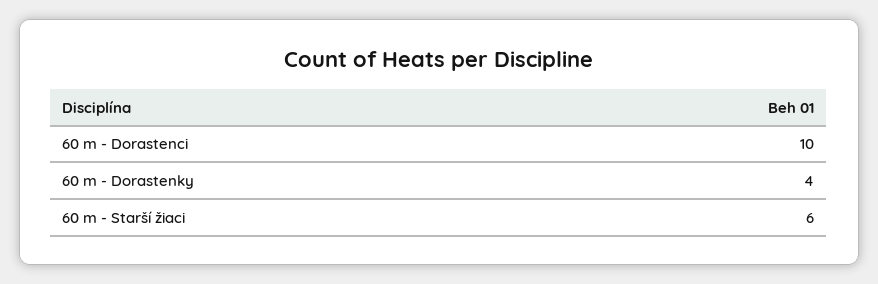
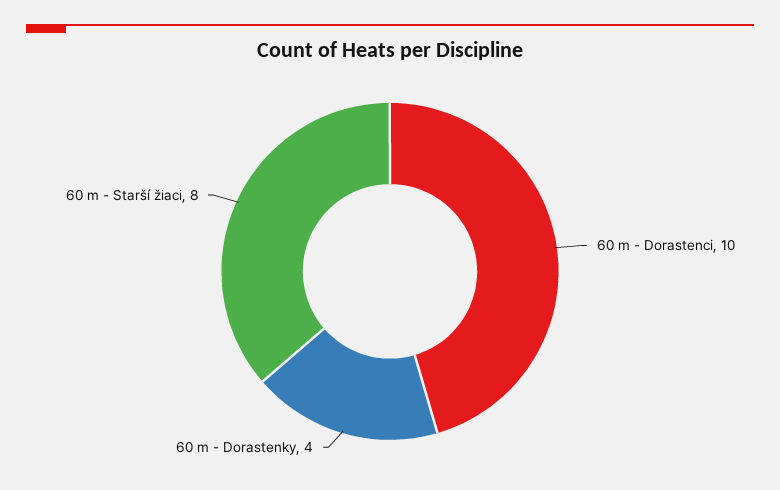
60 m - Starší žiaci: 6 -> 8

